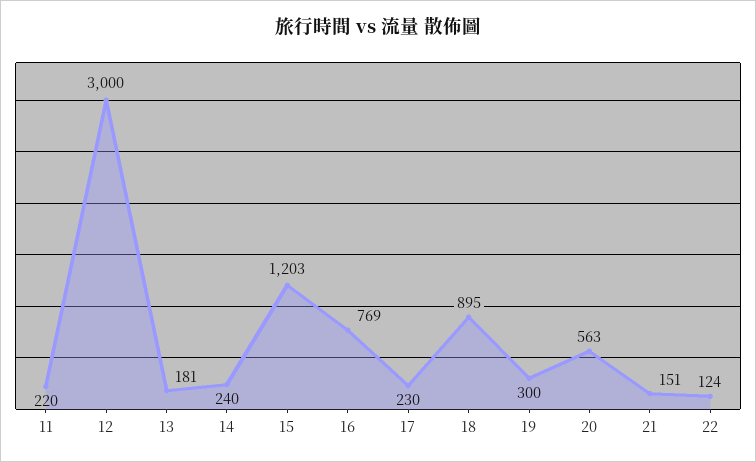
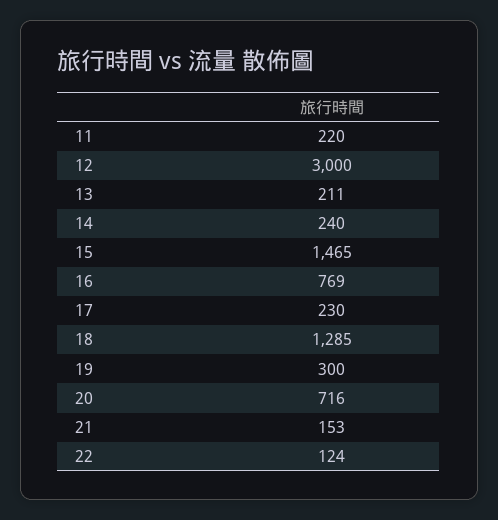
13: 181 -> 211
15: 1203 -> 1465
18: 895 -> 1285
20: 563 -> 716
21: 151 -> 153

